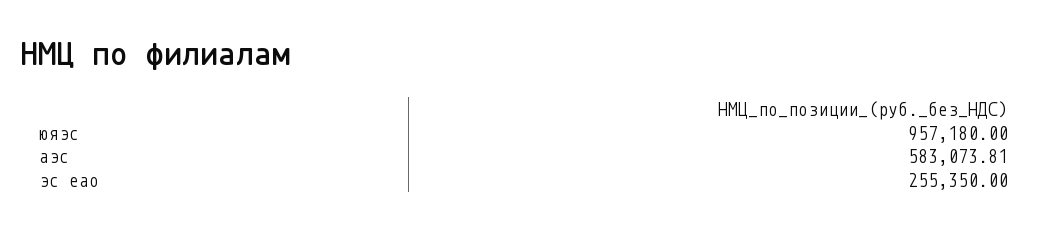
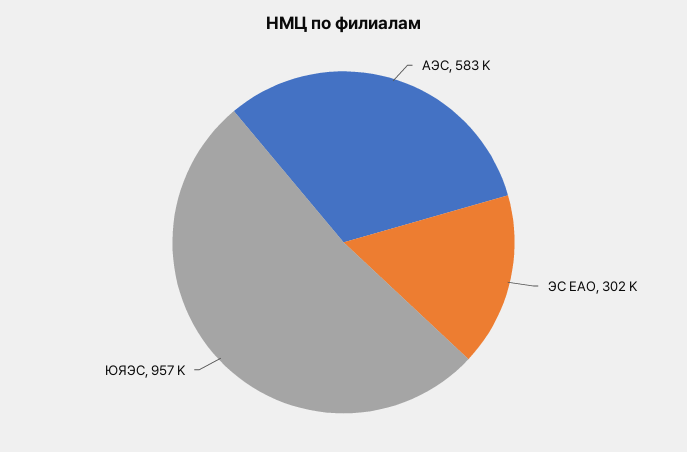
эс еао: 255350 -> 302000

